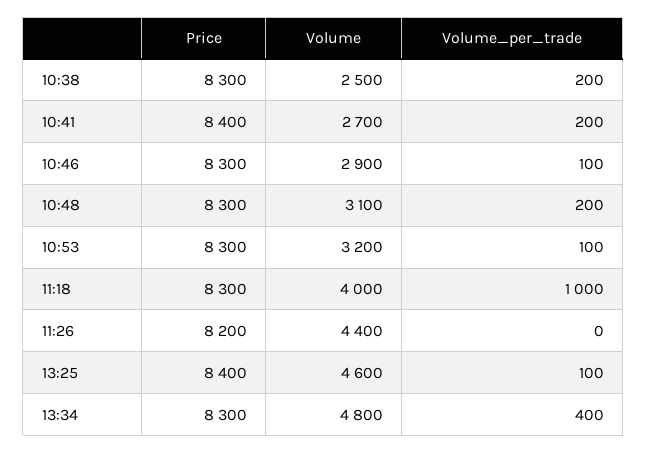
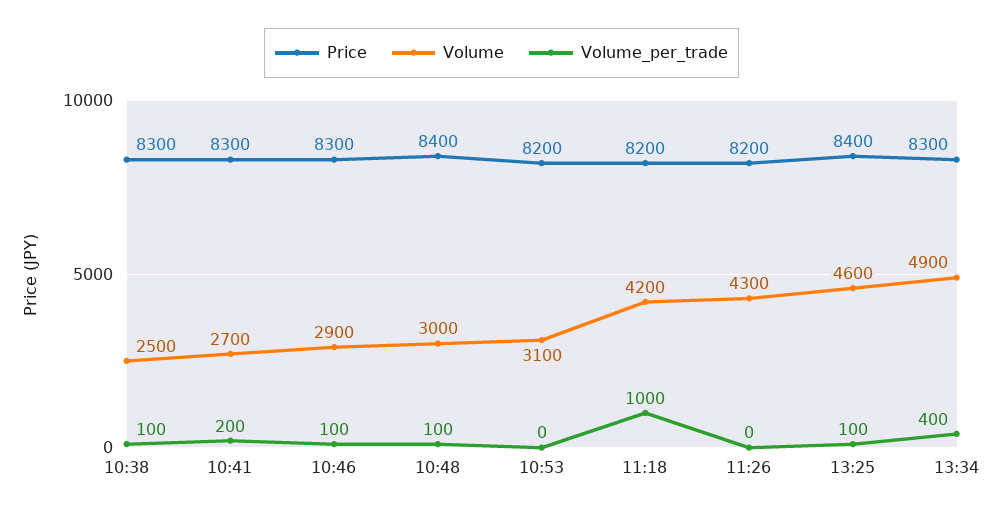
Volume_per_trade, 10:38: 200 -> 100
Price, 10:41: 8400 -> 8300
Price, 10:48: 8300 -> 8400
Volume, 10:48: 3100 -> 3000
Volume_per_trade, 10:48: 200 -> 100
Price, 10:53: 8300 -> 8200
Volume, 10:53: 3200 -> 3100
Volume_per_trade, 10:53: 100 -> 0
Price, 11:18: 8300 -> 8200
Volume, 11:18: 4000 -> 4200
Volume, 11:26: 4400 -> 4300
Volume, 13:34: 4800 -> 4900

